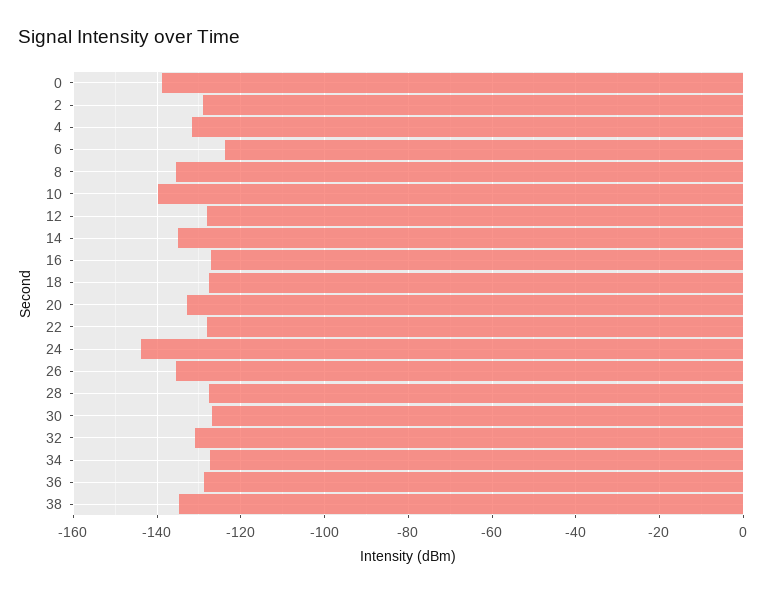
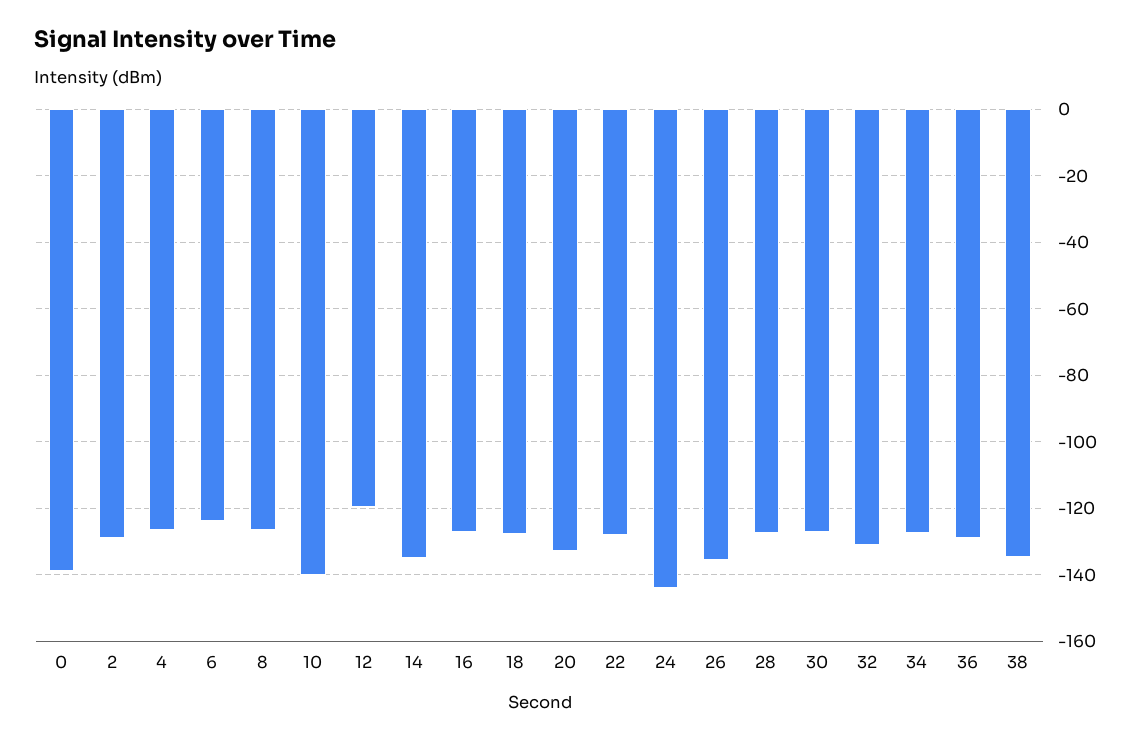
4: -132 -> -126
8: -136 -> -126
12: -128 -> -120

